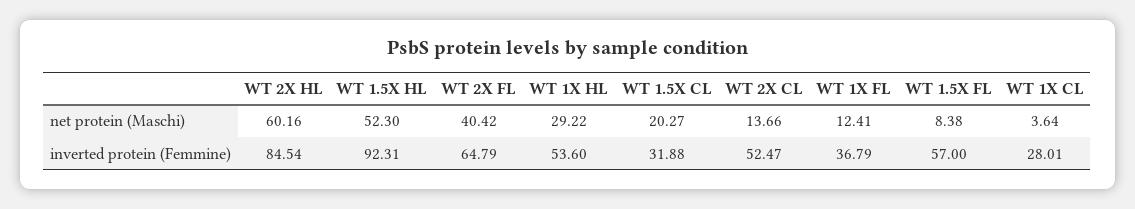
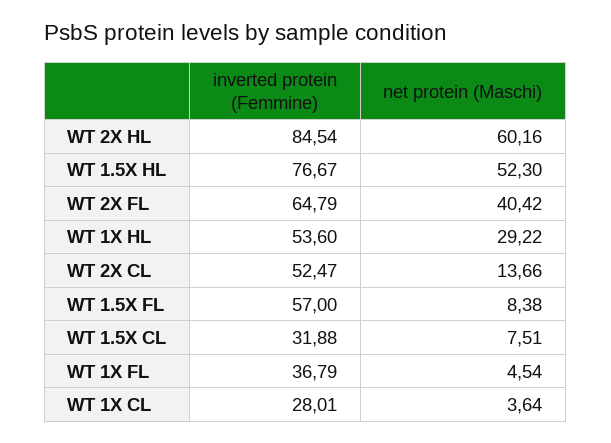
WT 1.5X CL, net protein (Maschi): 20.27 -> 7.51
WT 1X FL, net protein (Maschi): 12.41 -> 4.54
WT 1.5X HL, inverted protein (Femmine): 92.31 -> 76.67

